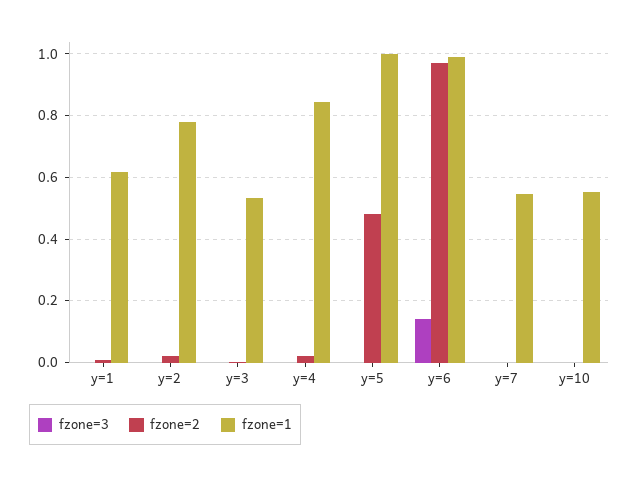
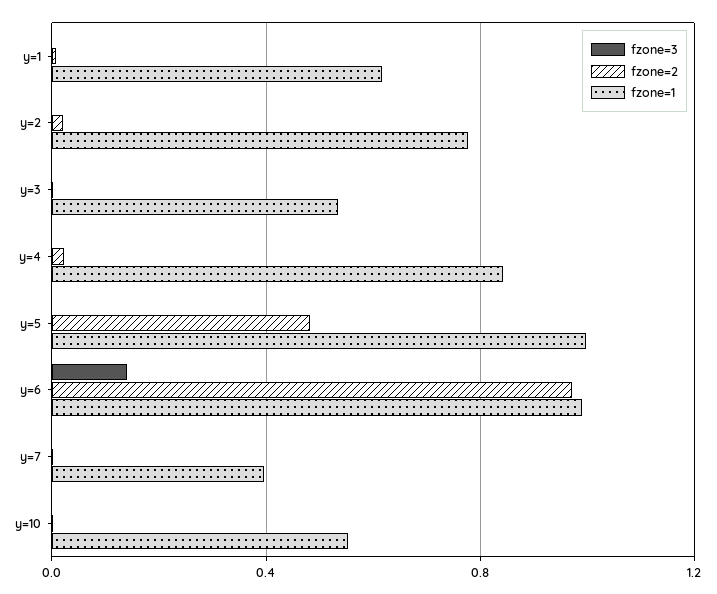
fzone=1, y=7: 0.54 -> 0.4

